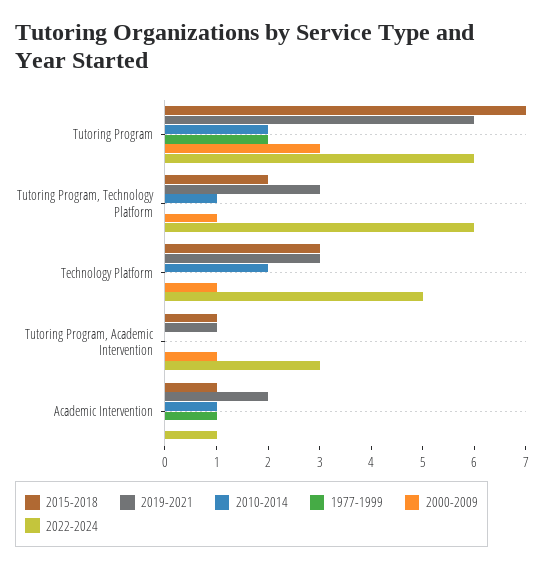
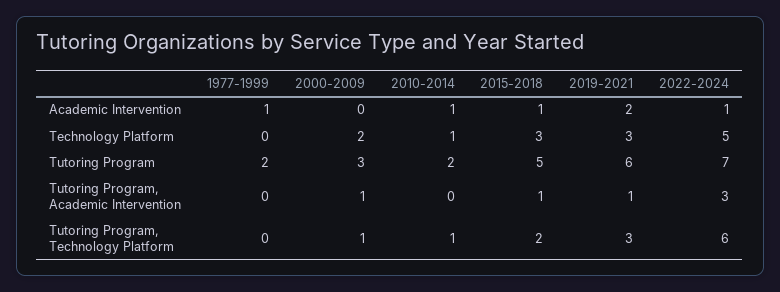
2015-2018, Tutoring Program: 7 -> 5
2022-2024, Tutoring Program: 6 -> 7
2010-2014, Technology Platform: 2 -> 1
2000-2009, Technology Platform: 1 -> 2

